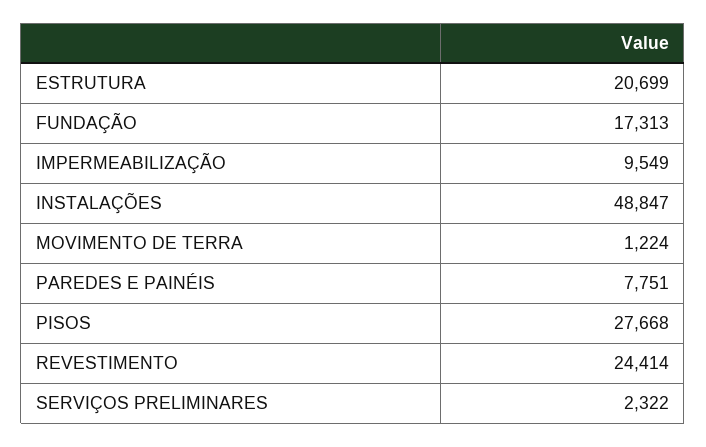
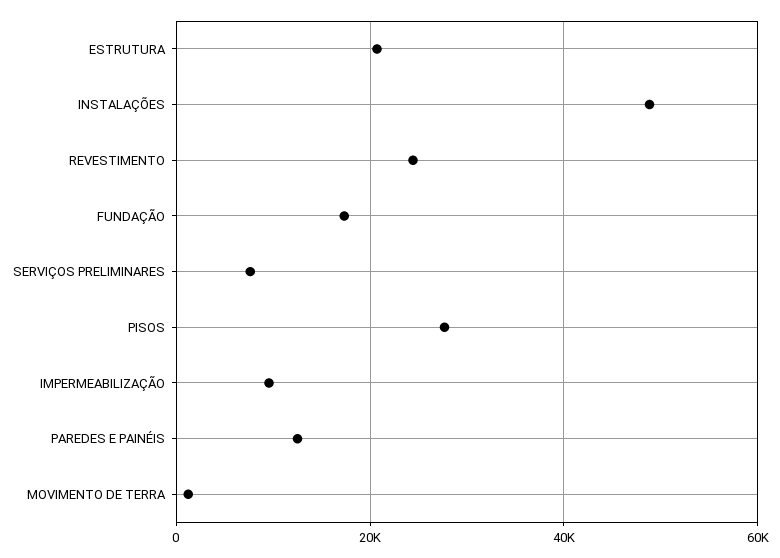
PAREDES E PAINÉIS: 7751 -> 12000
SERVIÇOS PRELIMINARES: 2322 -> 8000

